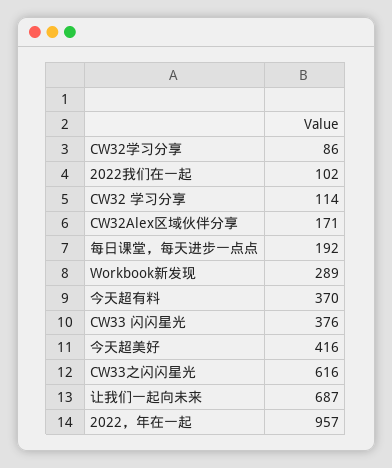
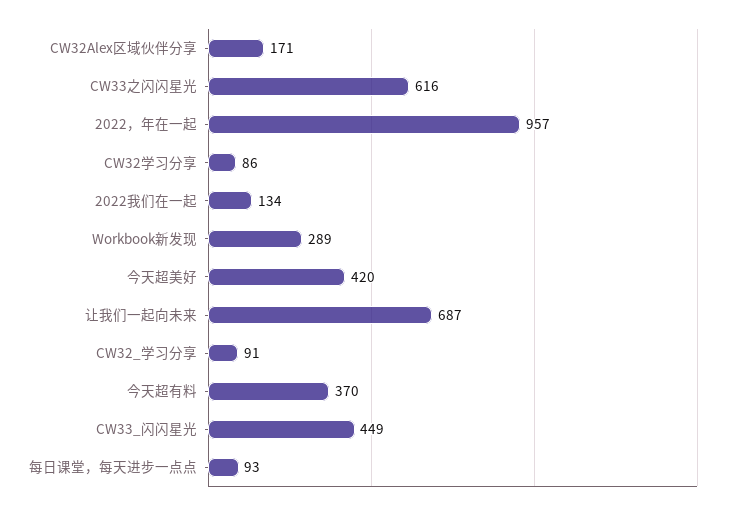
2022我们在一起: 102 -> 134
CW32 学习分享: 114 -> 91
每日课堂，每天进步一点点: 192 -> 93
CW33 闪闪星光: 376 -> 449
今天超美好: 416 -> 420

